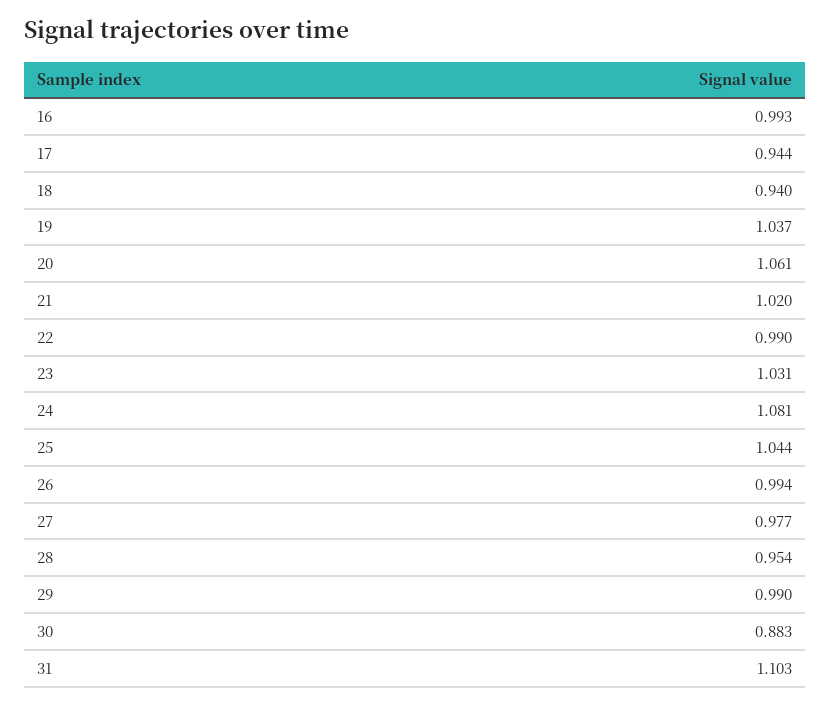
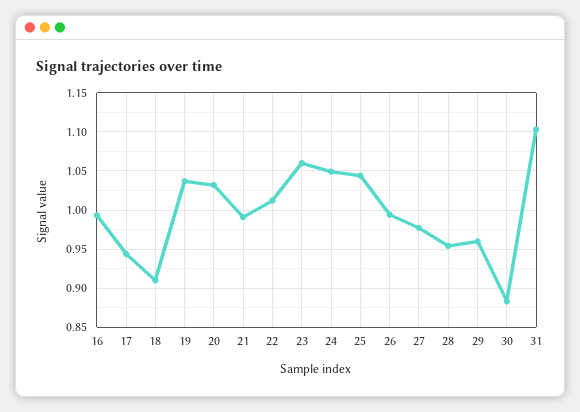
18: 0.94 -> 0.91
20: 1.061 -> 1.03
21: 1.02 -> 0.99
22: 0.99 -> 1.01
23: 1.031 -> 1.06
24: 1.081 -> 1.05
29: 0.99 -> 0.96

